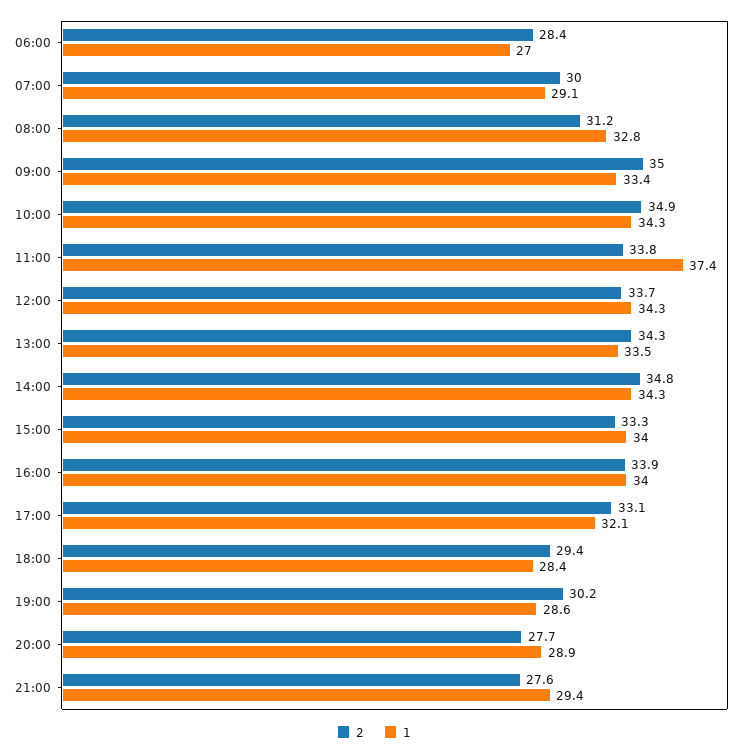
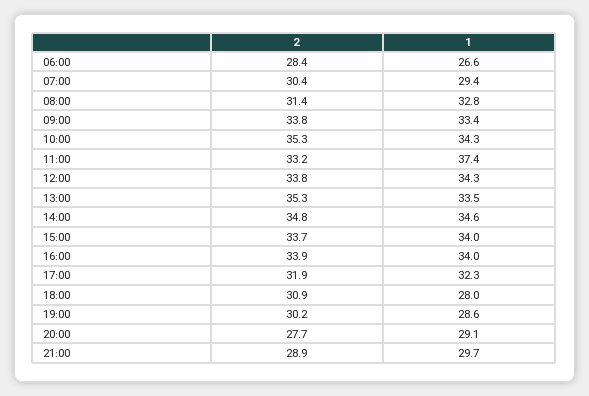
1, 06:00: 27 -> 26.6
2, 07:00: 30 -> 30.4
1, 07:00: 29.1 -> 29.4
2, 08:00: 31.2 -> 31.4
2, 09:00: 35 -> 33.8
2, 10:00: 34.9 -> 35.3
2, 11:00: 33.8 -> 33.2
2, 12:00: 33.7 -> 33.8
2, 13:00: 34.3 -> 35.3
1, 14:00: 34.3 -> 34.6
2, 15:00: 33.3 -> 33.7
2, 17:00: 33.1 -> 31.9
1, 17:00: 32.1 -> 32.3
2, 18:00: 29.4 -> 30.9
1, 18:00: 28.4 -> 28
1, 20:00: 28.9 -> 29.1
2, 21:00: 27.6 -> 28.9
1, 21:00: 29.4 -> 29.7

